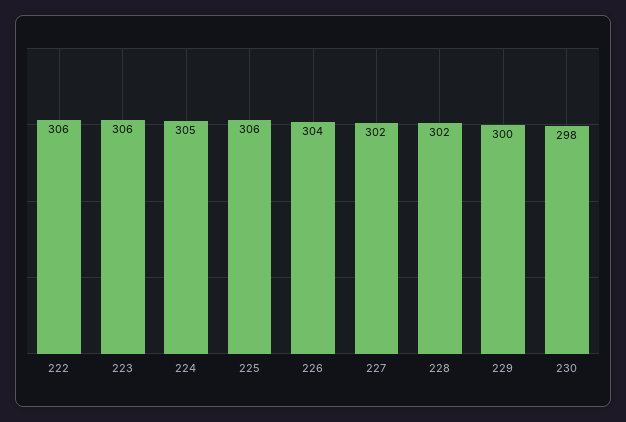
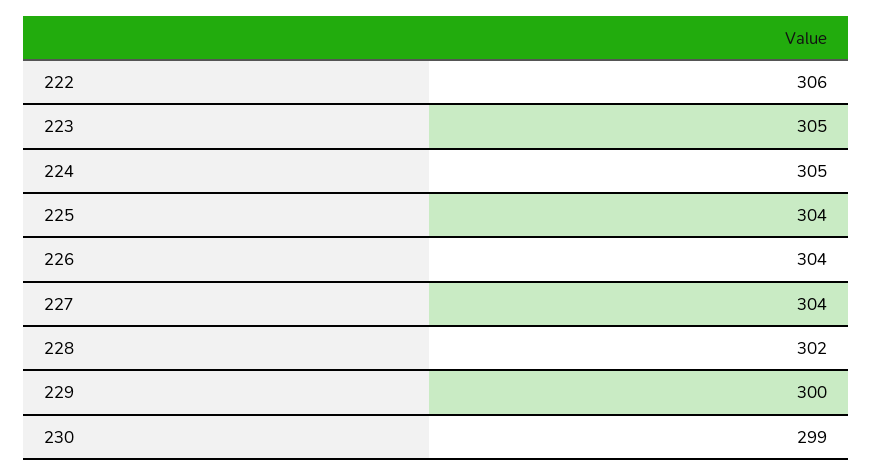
223: 306 -> 305
225: 306 -> 304
227: 302 -> 304
230: 298 -> 299

